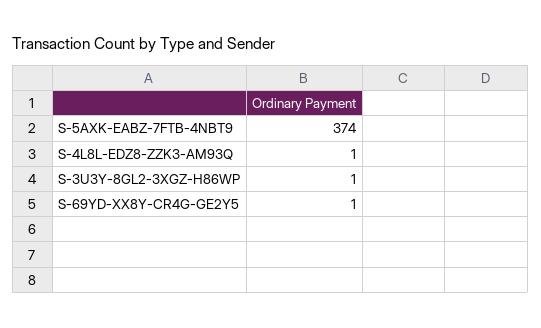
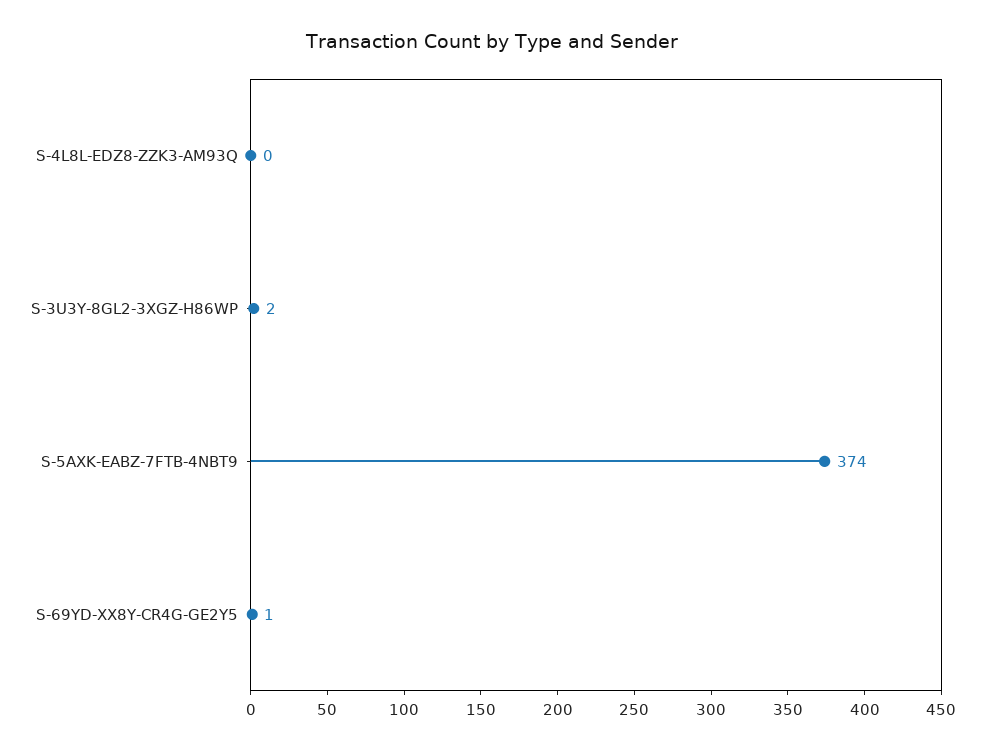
S-4L8L-EDZ8-ZZK3-AM93Q: 1 -> 0
S-3U3Y-8GL2-3XGZ-H86WP: 1 -> 2

